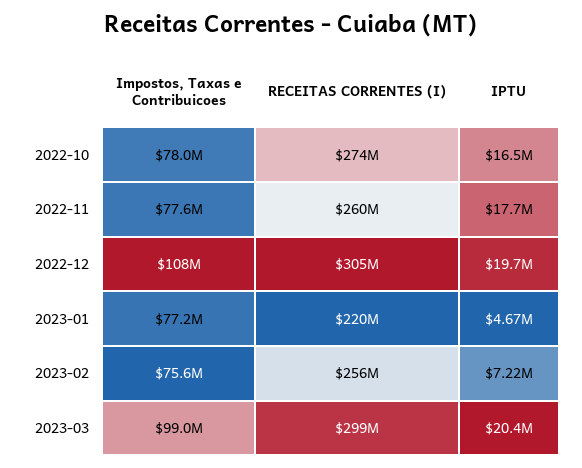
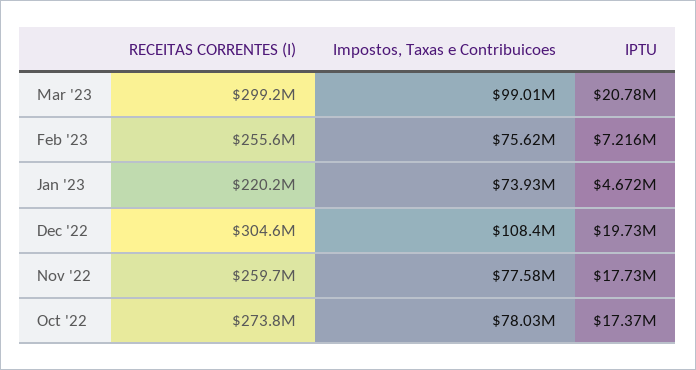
IPTU, 2022-10: 16500000 -> 17370000
Impostos, Taxas e Contribuicoes, 2023-01: 77200000 -> 73930000
IPTU, 2023-03: 20400000 -> 20780000

